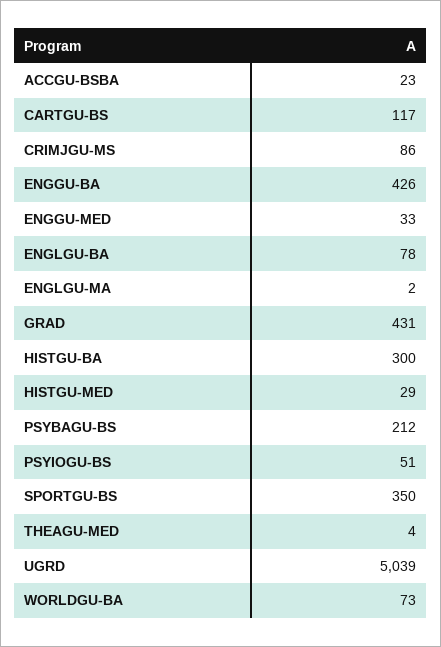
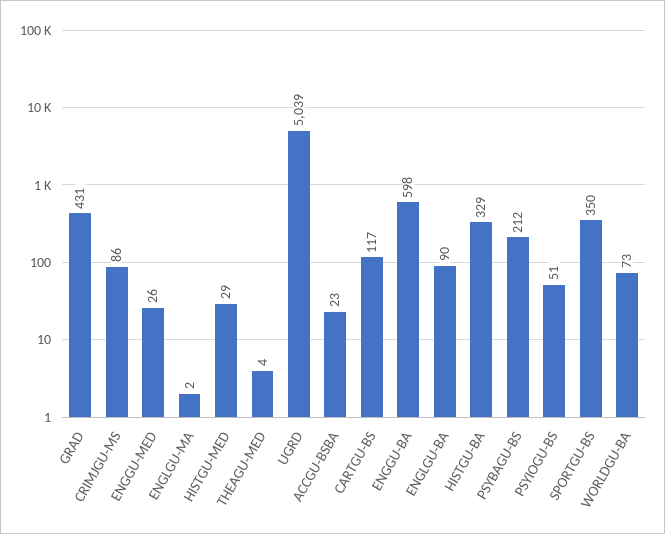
ENGGU-BA: 426 -> 598
ENGGU-MED: 33 -> 26
ENGLGU-BA: 78 -> 90
HISTGU-BA: 300 -> 329

